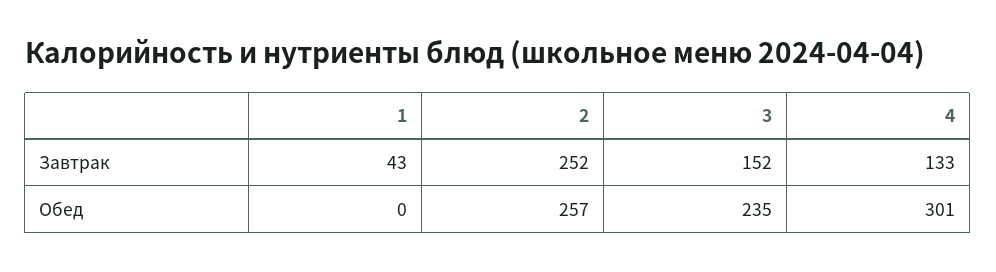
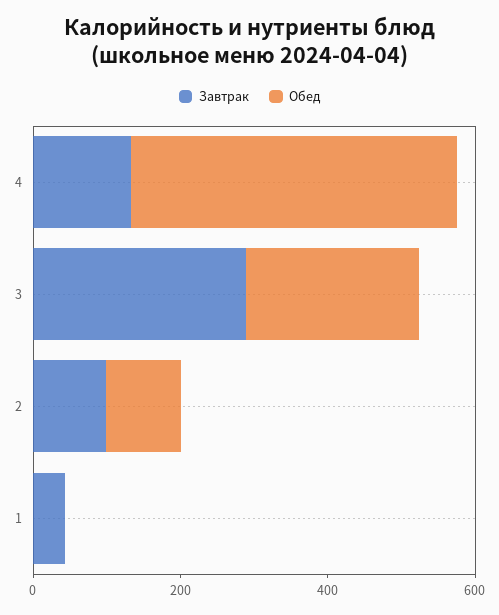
Завтрак, 2: 252 -> 100
Завтрак, 3: 152 -> 300
Обед, 2: 257 -> 100
Обед, 4: 301 -> 450

